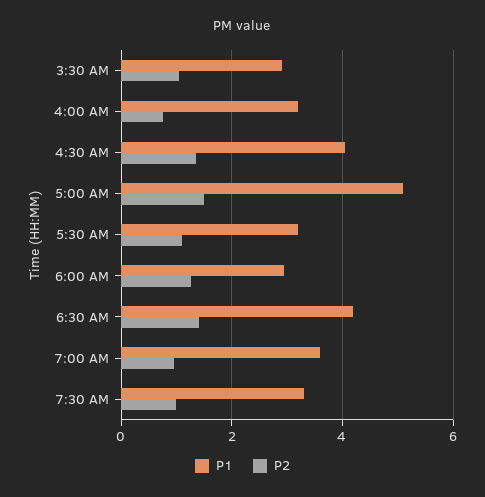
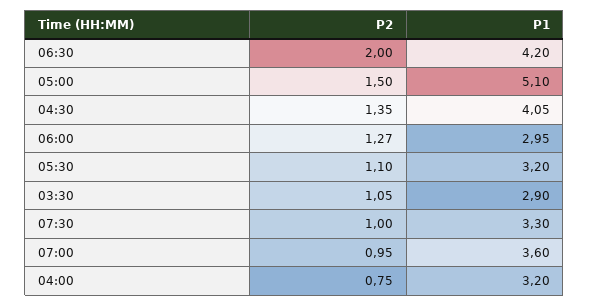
P2, 6:30 AM: 1.4 -> 2

